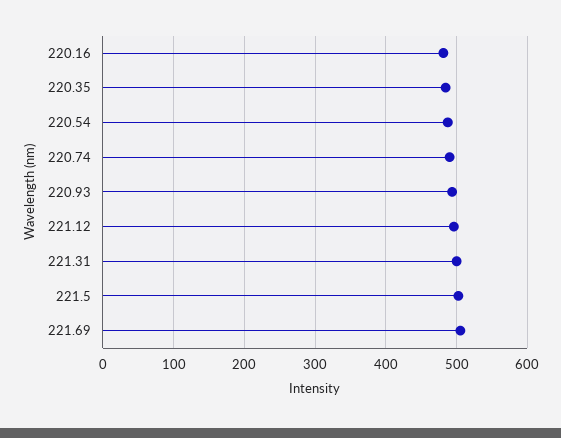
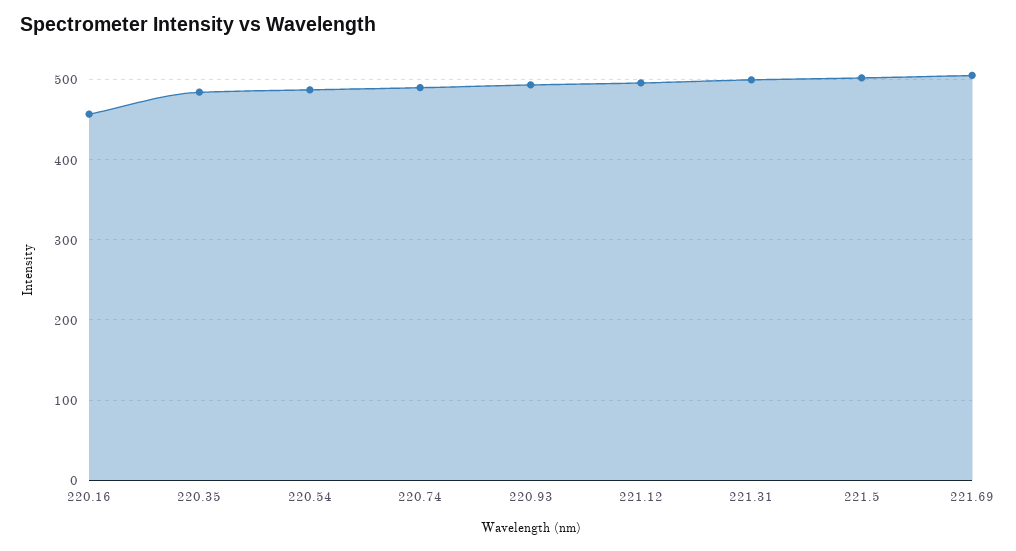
220.16: 480 -> 460

